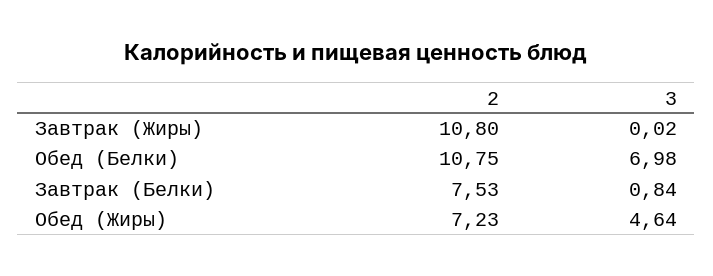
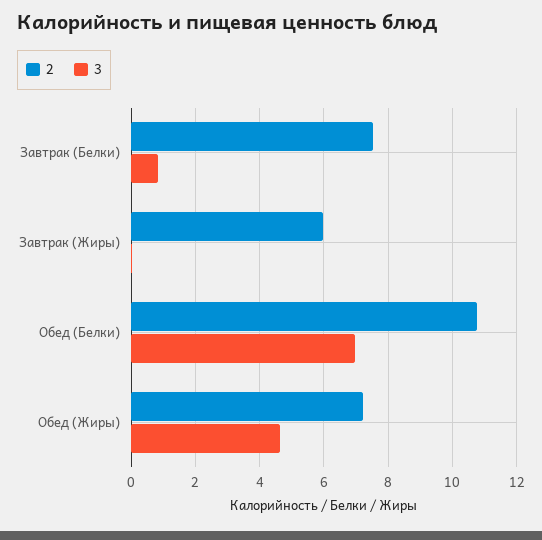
2, Завтрак (Жиры): 10.8 -> 6

